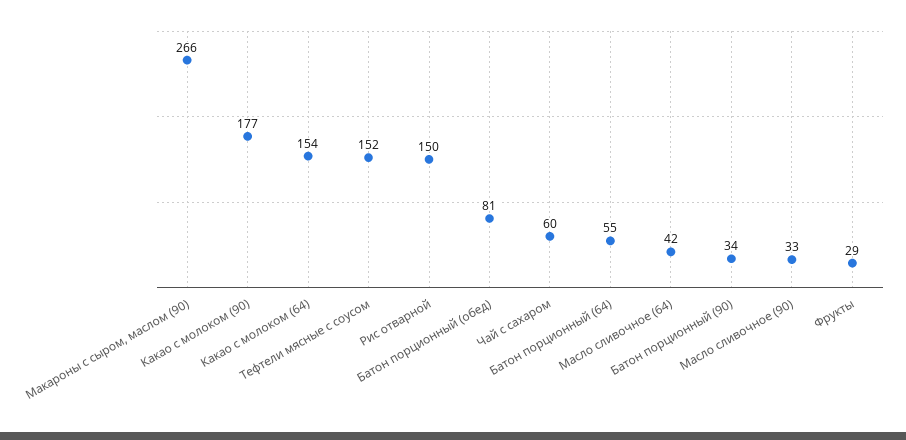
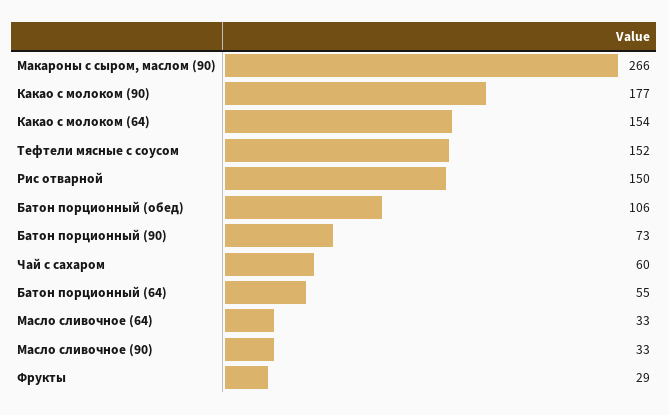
Батон порционный (обед): 81 -> 106
Масло сливочное (64): 42 -> 33
Батон порционный (90): 34 -> 73

